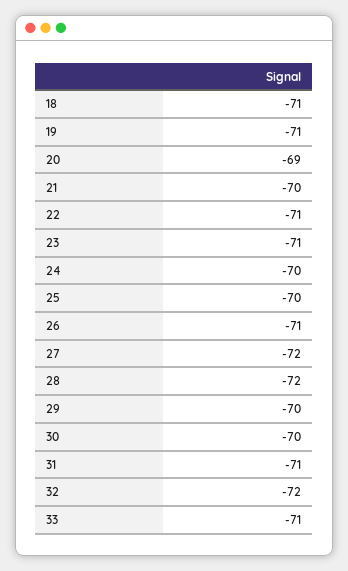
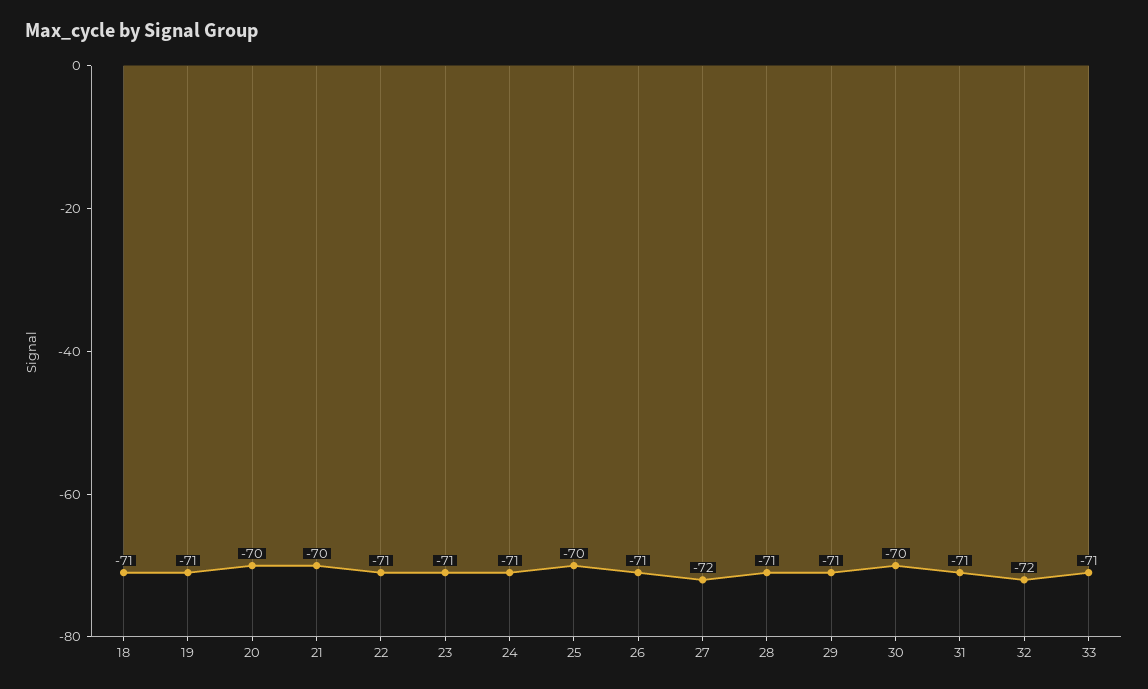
20: -69 -> -70
24: -70 -> -71
28: -72 -> -71
29: -70 -> -71

